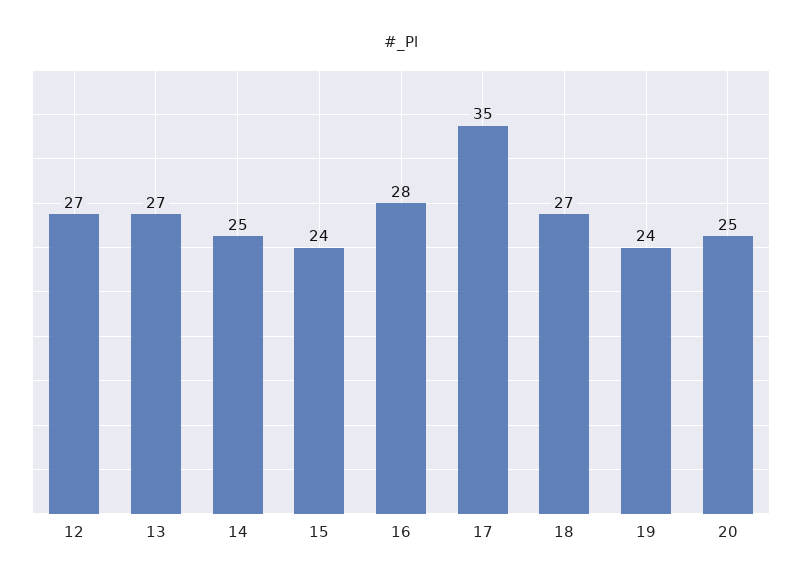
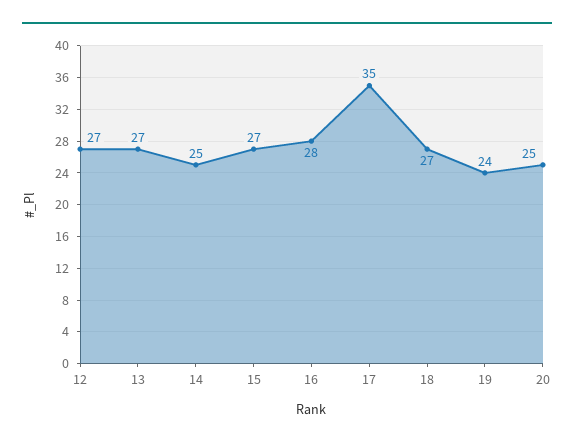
15: 24 -> 27

